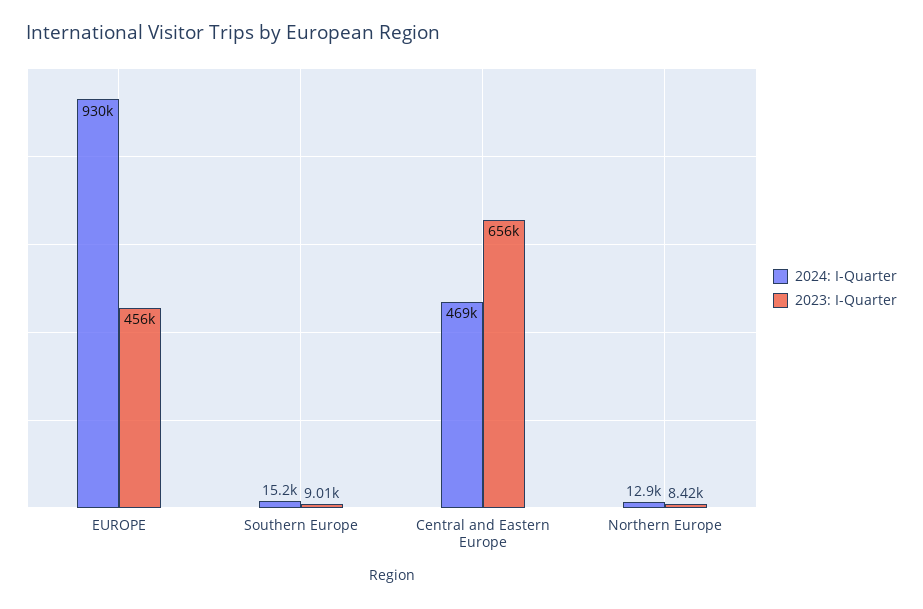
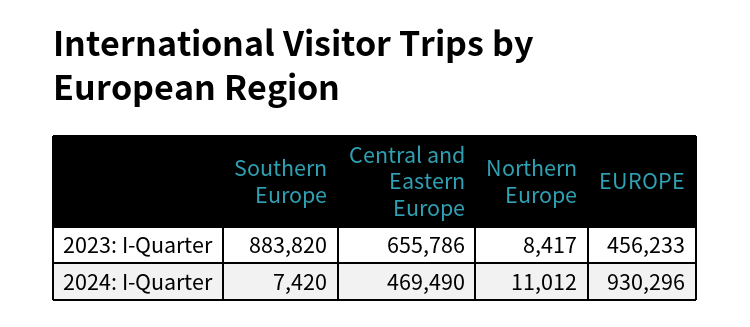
2024: I-Quarter, Southern Europe: 15200 -> 7420
2023: I-Quarter, Southern Europe: 9010 -> 883820
2024: I-Quarter, Northern Europe: 12900 -> 11012

